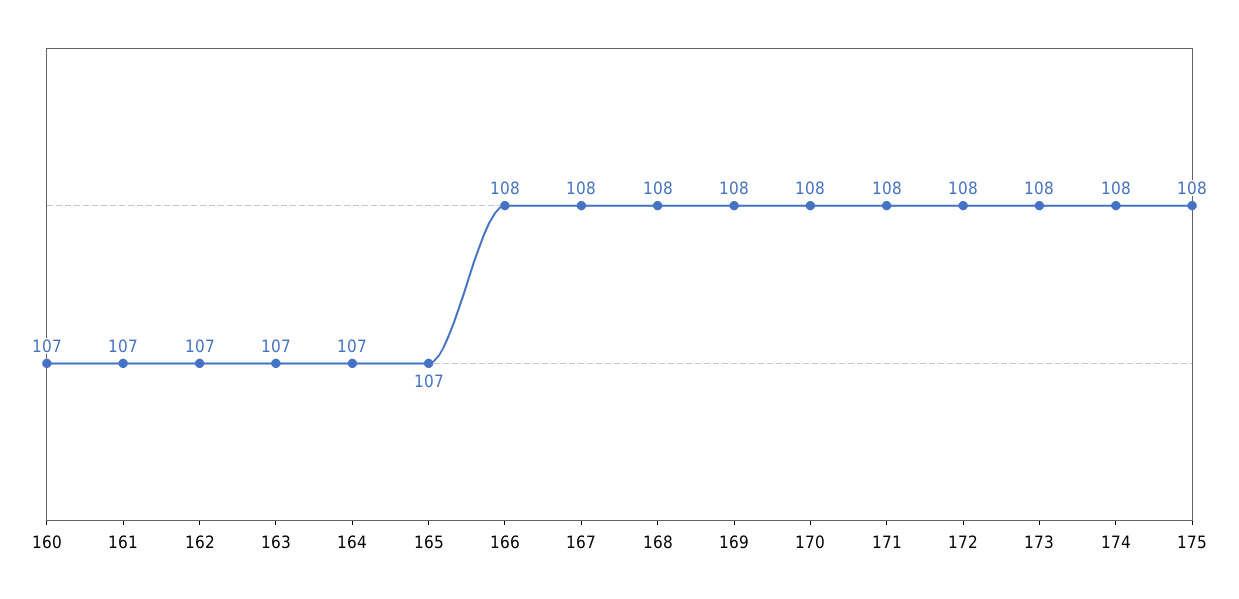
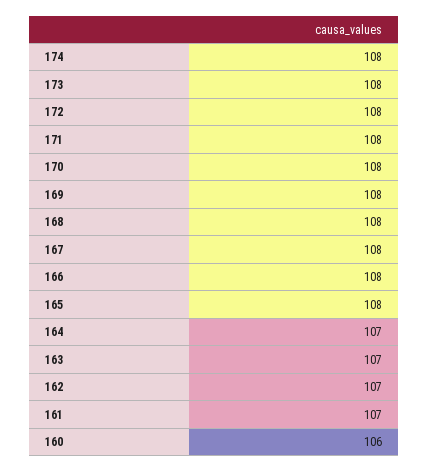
160: 107 -> 106
165: 107 -> 108
175: 108 -> none

